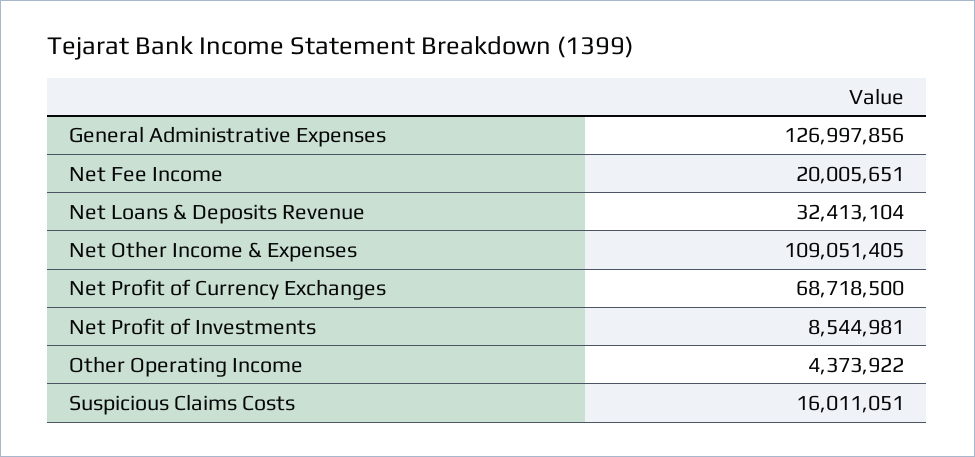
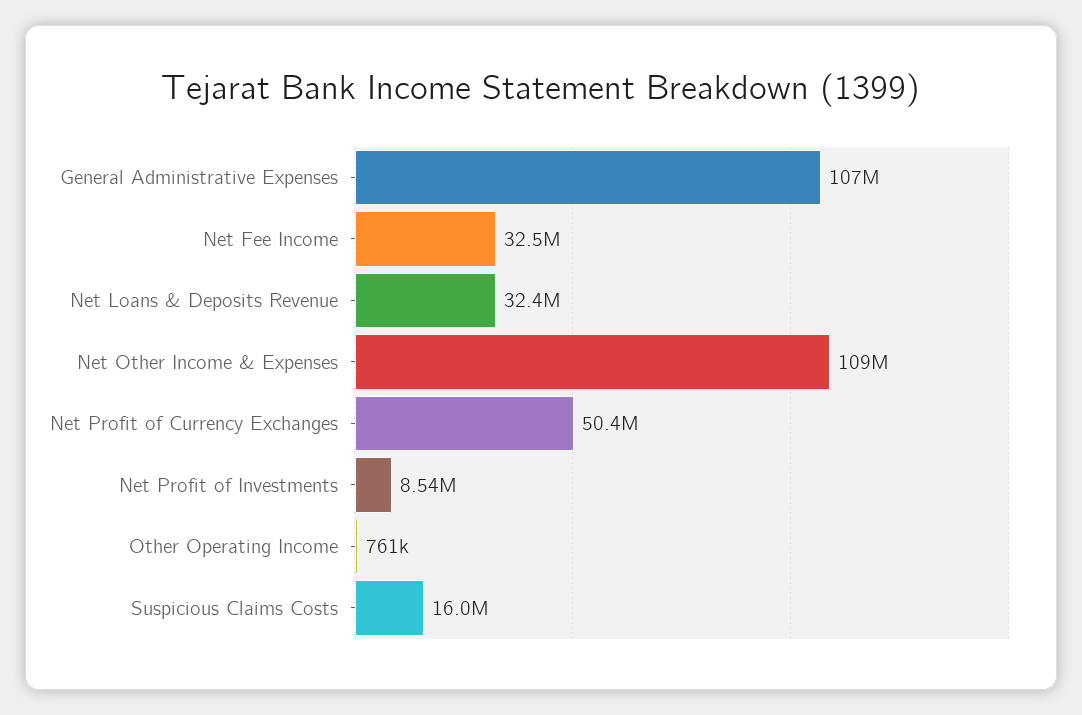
General Administrative Expenses: 126997856 -> 107000000
Net Fee Income: 20005651 -> 32500000
Net Profit of Currency Exchanges: 68718500 -> 50400000
Other Operating Income: 4373922 -> 761000

